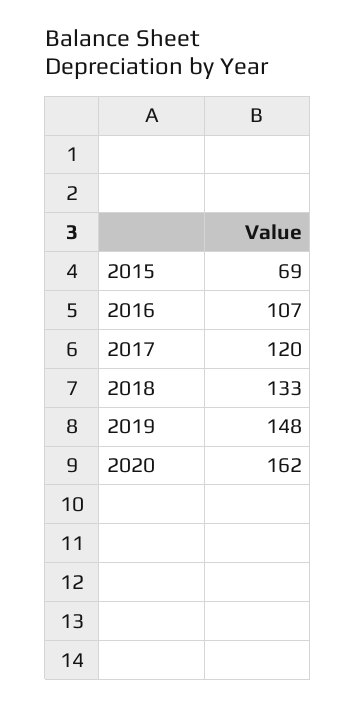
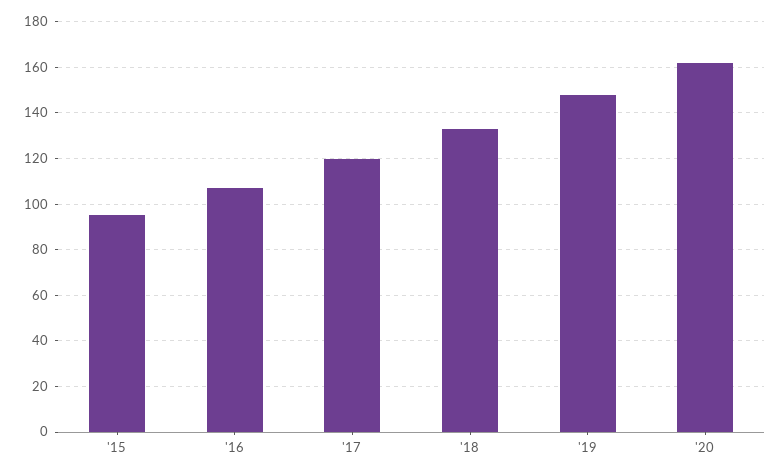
2015: 69 -> 95

